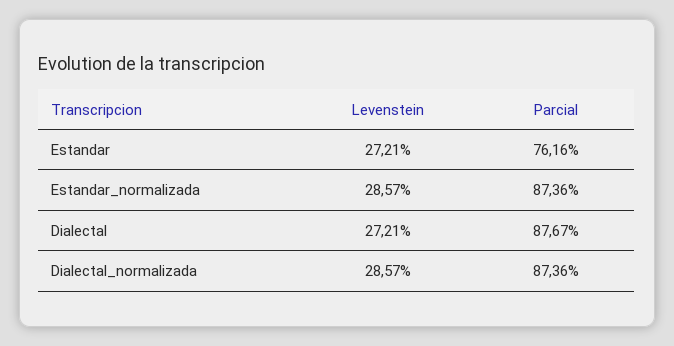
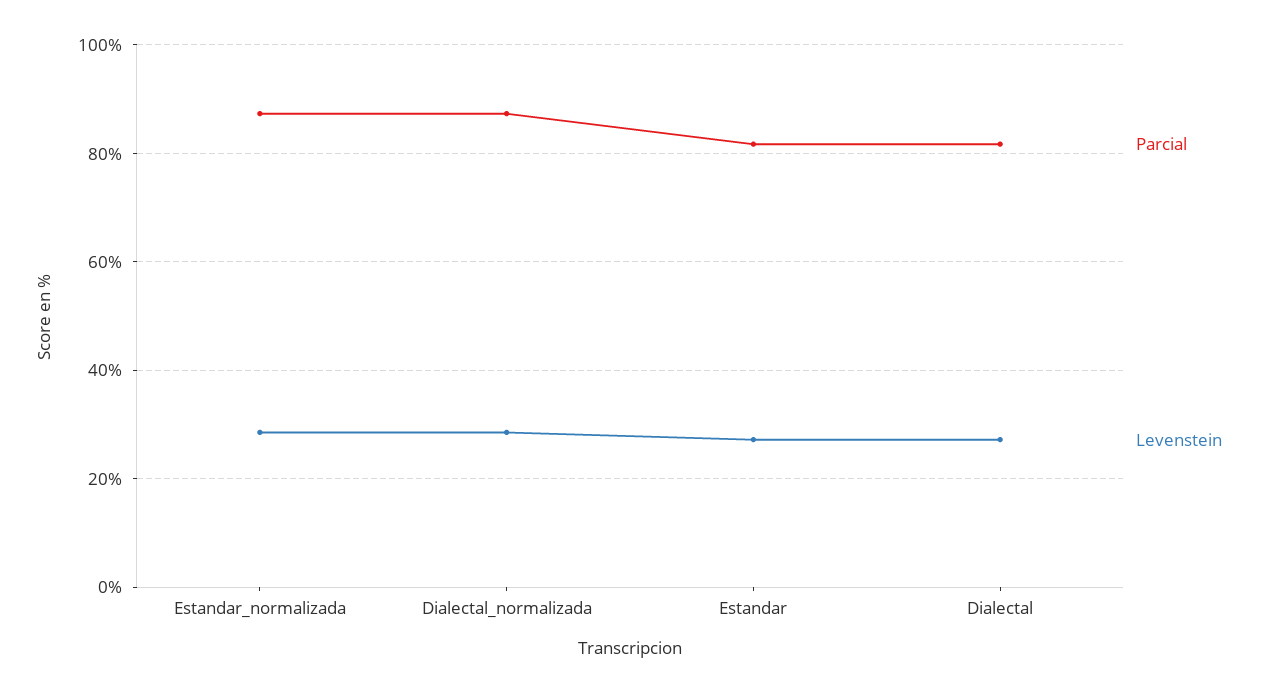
Parcial, Estandar: 76.16 -> 82
Parcial, Dialectal: 87.67 -> 82

